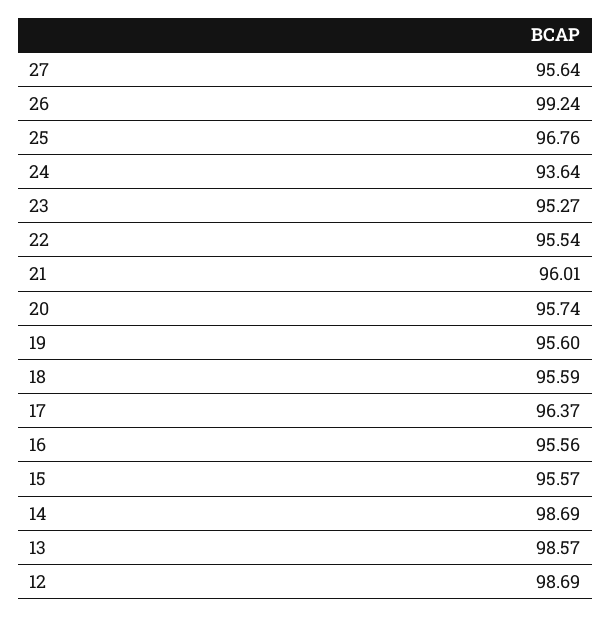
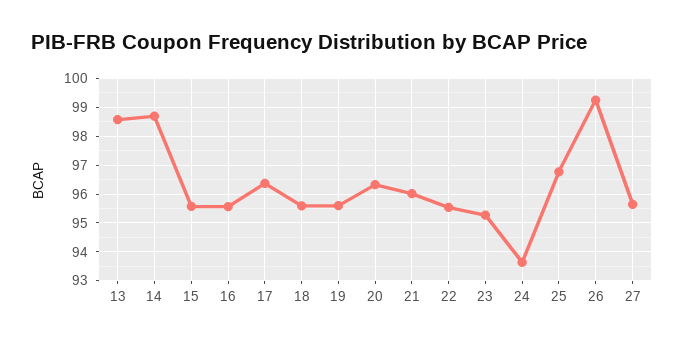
20: 95.74 -> 96.25
12: 98.69 -> none

